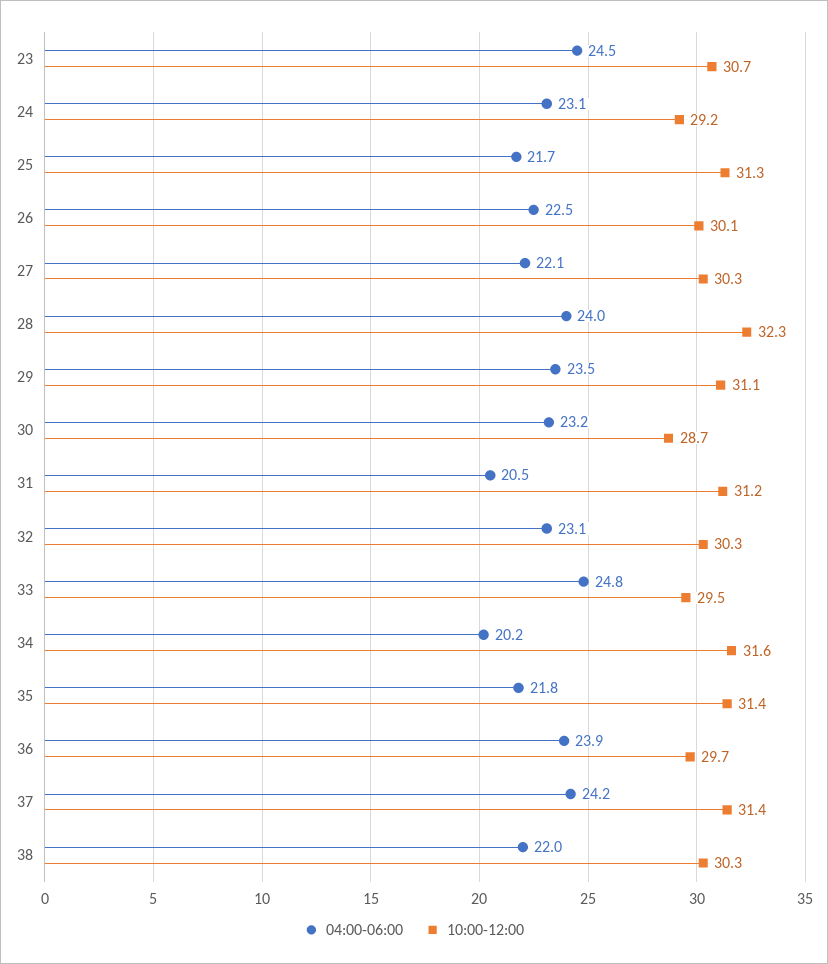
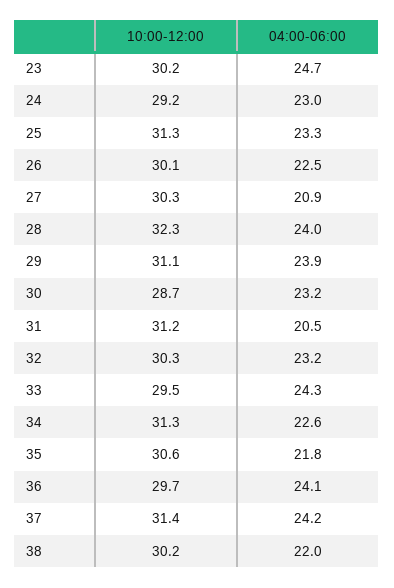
04:00-06:00, 23: 24.5 -> 24.7
10:00-12:00, 23: 30.7 -> 30.2
04:00-06:00, 24: 23.1 -> 23
04:00-06:00, 25: 21.7 -> 23.3
04:00-06:00, 27: 22.1 -> 20.9
04:00-06:00, 29: 23.5 -> 23.9
04:00-06:00, 32: 23.1 -> 23.2
04:00-06:00, 33: 24.8 -> 24.3
04:00-06:00, 34: 20.2 -> 22.6
10:00-12:00, 34: 31.6 -> 31.3
10:00-12:00, 35: 31.4 -> 30.6
04:00-06:00, 36: 23.9 -> 24.1
10:00-12:00, 38: 30.3 -> 30.2

